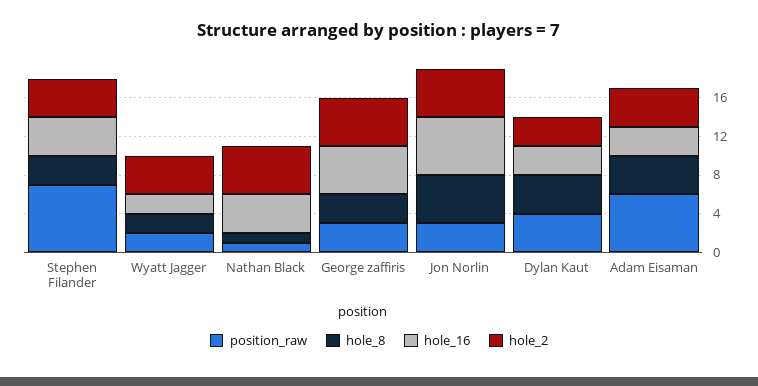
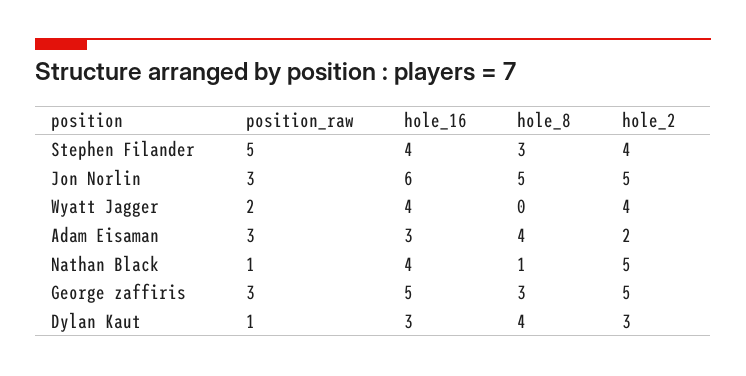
position_raw, Stephen Filander: 7 -> 5
hole_8, Wyatt Jagger: 2 -> 0
hole_16, Wyatt Jagger: 2 -> 4
position_raw, Dylan Kaut: 4 -> 1
position_raw, Adam Eisaman: 6 -> 3
hole_2, Adam Eisaman: 4 -> 2

